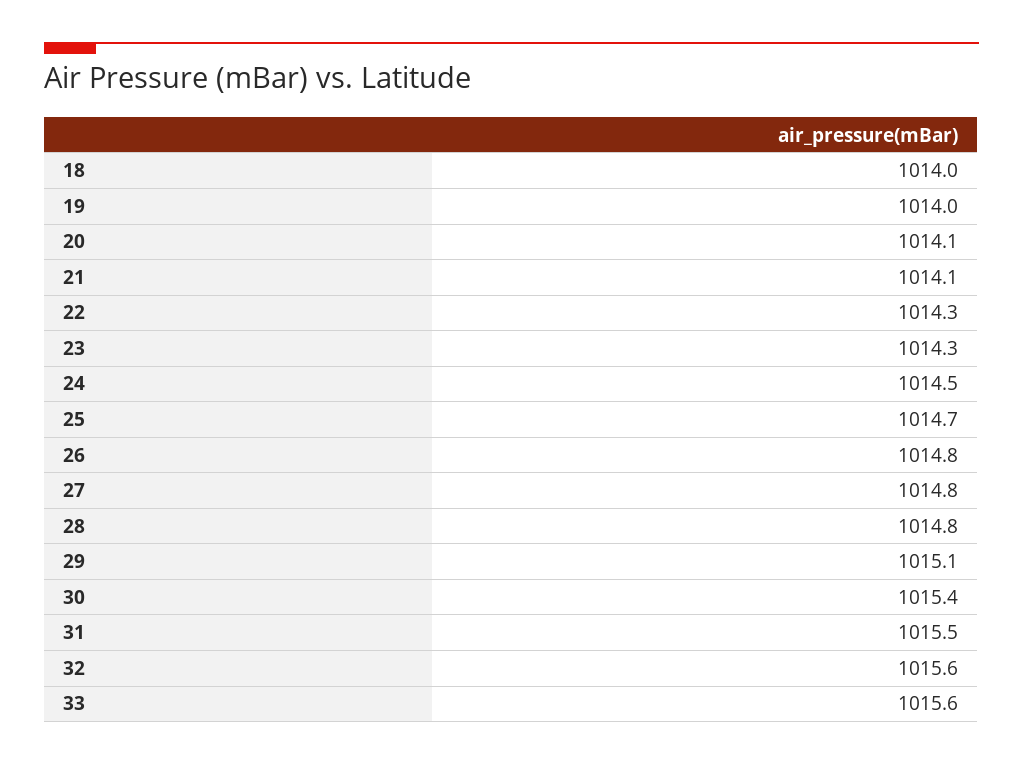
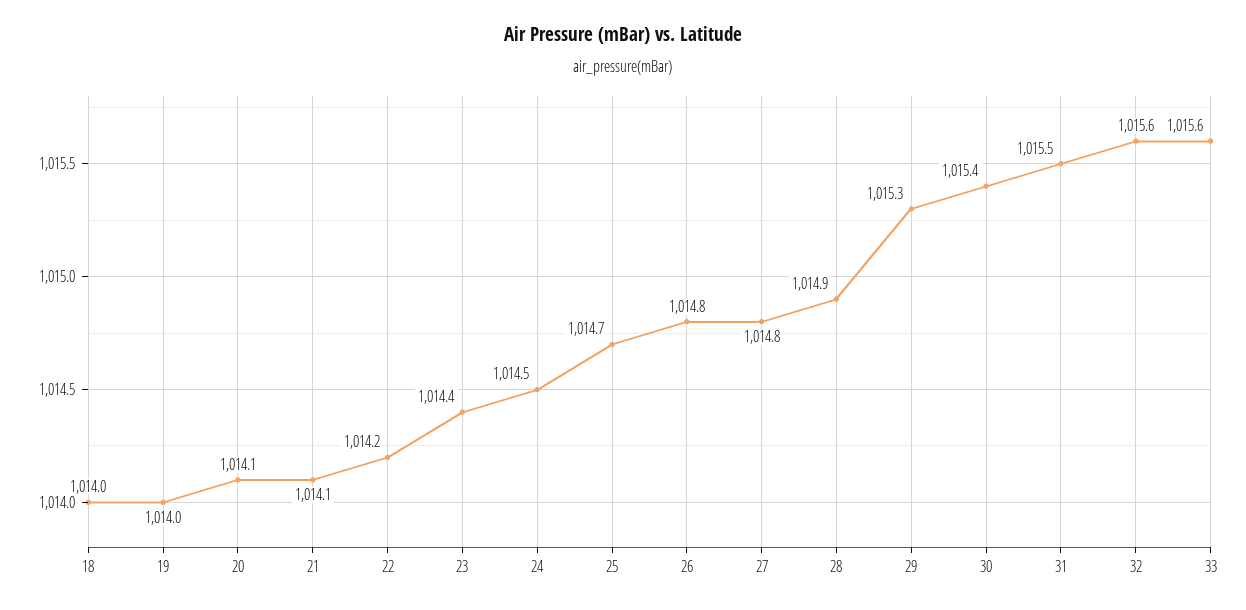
22: 1014.3 -> 1014.2
23: 1014.3 -> 1014.4
28: 1014.8 -> 1014.9
29: 1015.1 -> 1015.3

